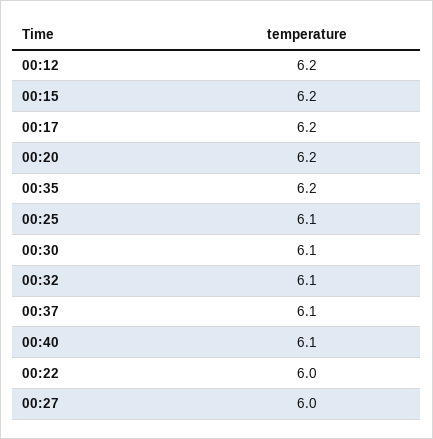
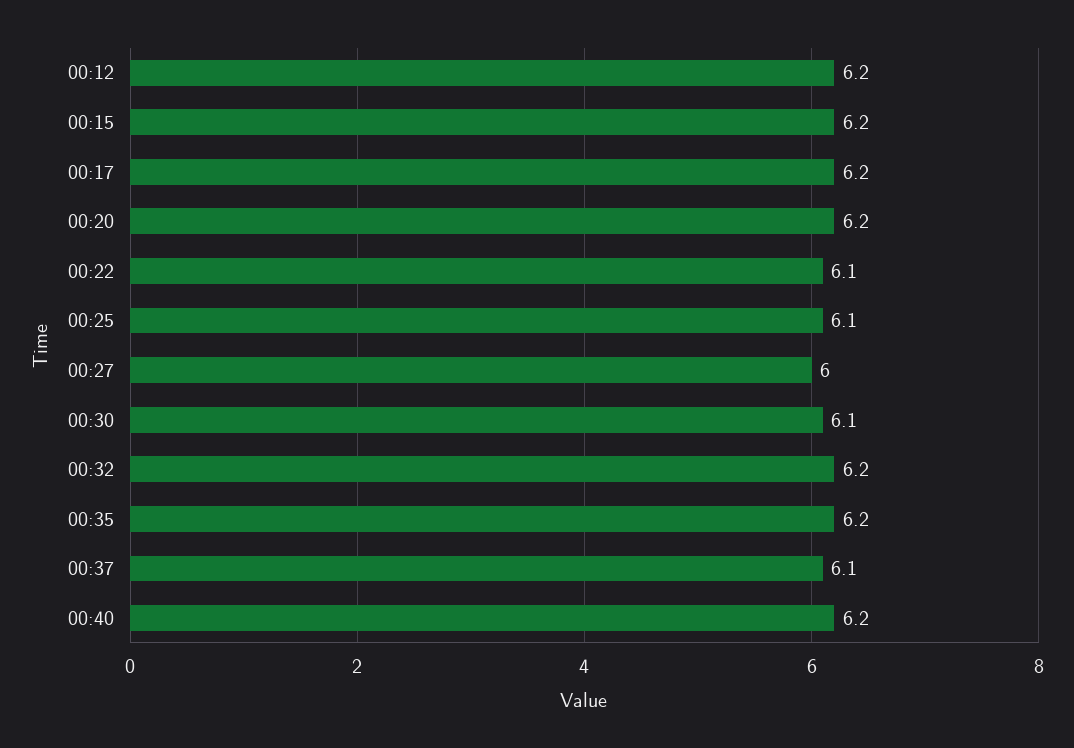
00:32: 6.1 -> 6.2
00:40: 6.1 -> 6.2
00:22: 6 -> 6.1

